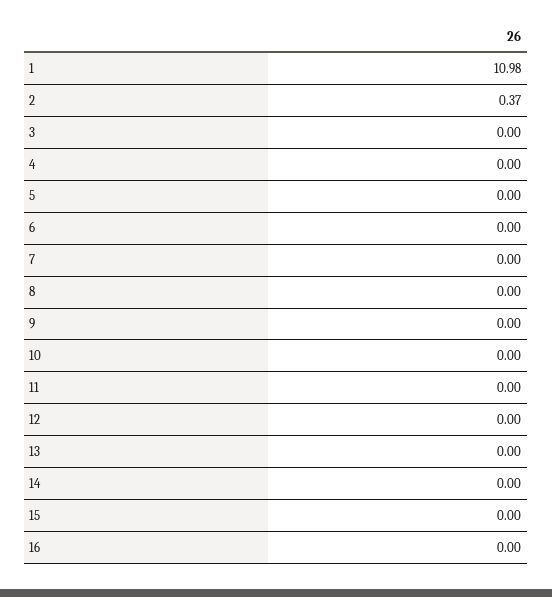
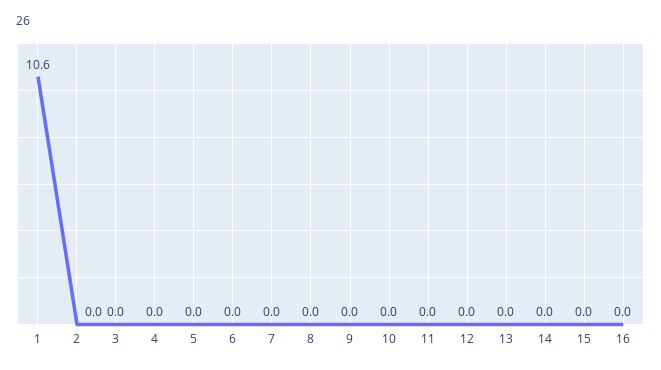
1: 10.98 -> 10.6
2: 0.37 -> 0

